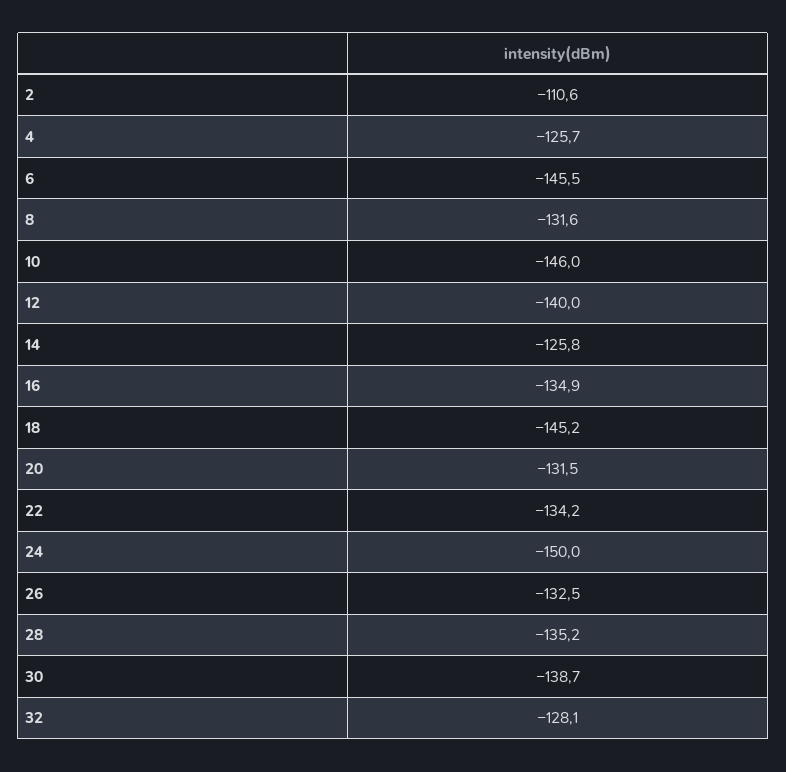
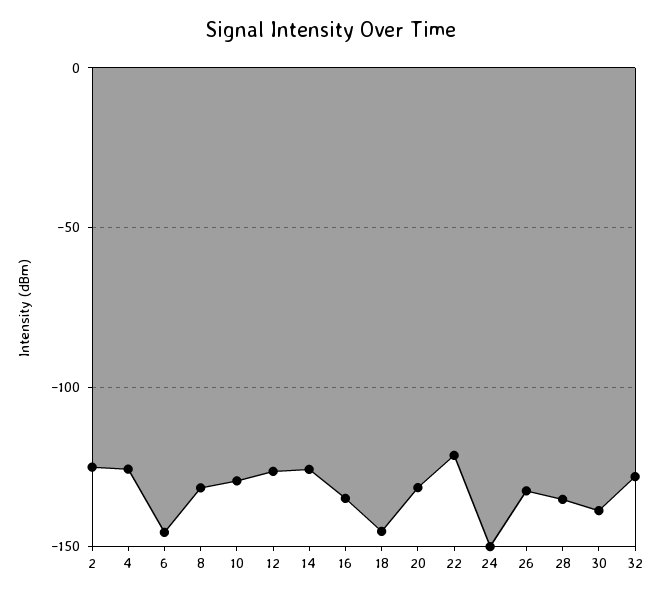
2: -110.6 -> -125
10: -146 -> -130
12: -140 -> -125
22: -134.2 -> -120

